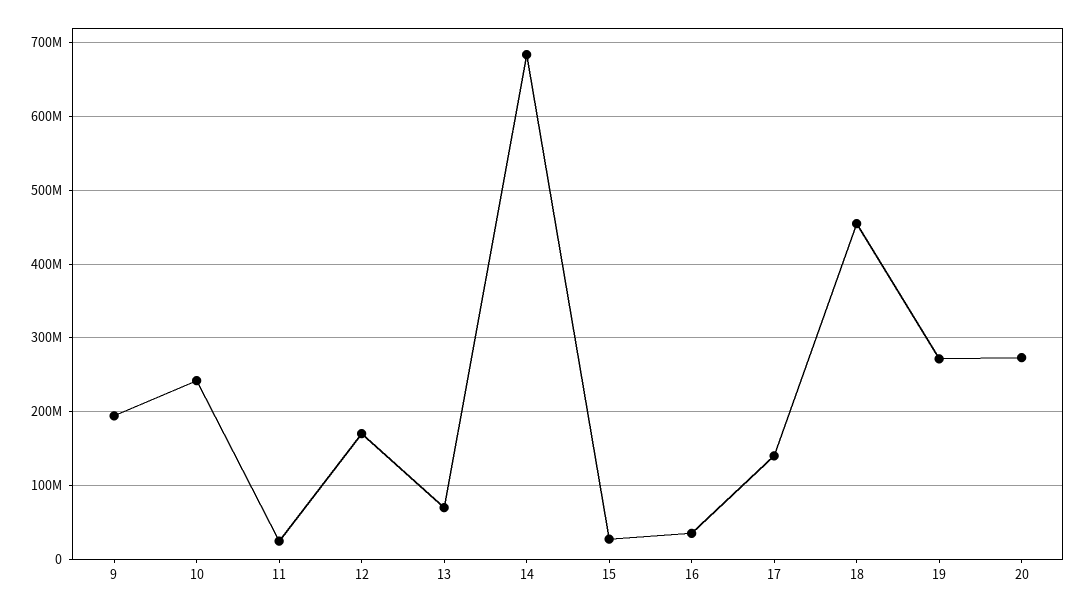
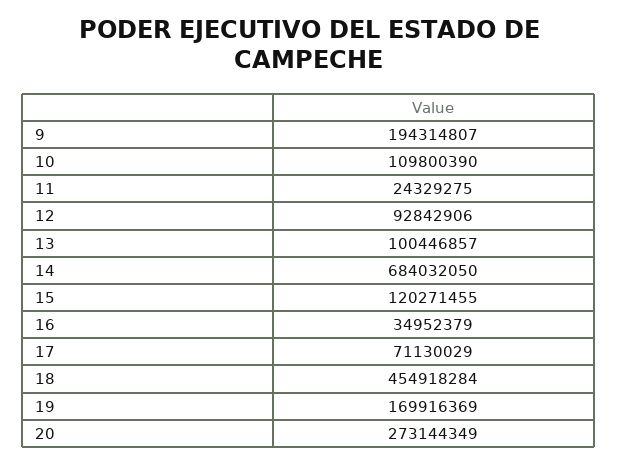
10: 240000000 -> 109800390
12: 170000000 -> 92842906
13: 70000000 -> 100446857
15: 30000000 -> 120271455
17: 140000000 -> 71130029
19: 270000000 -> 169916369

